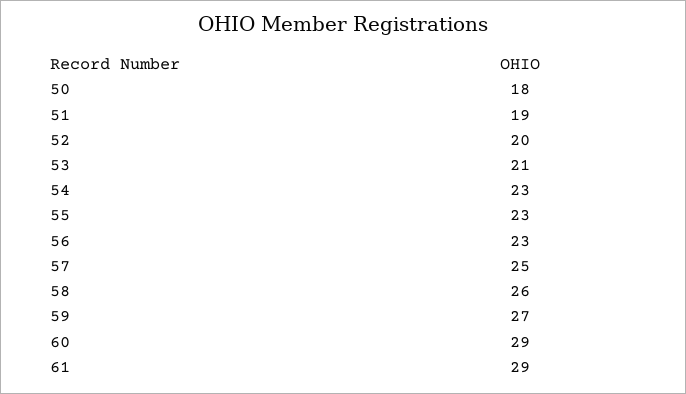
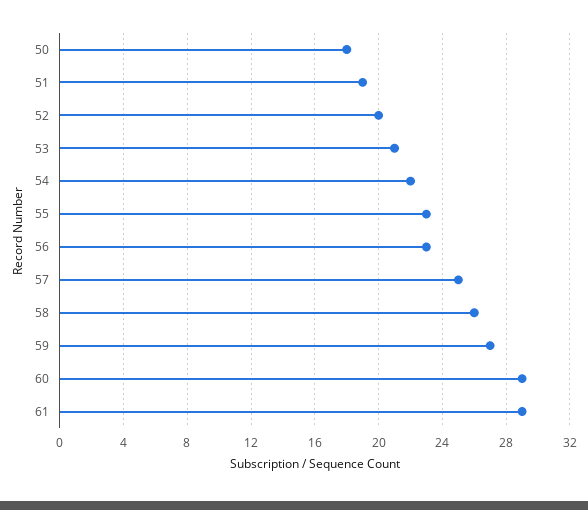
54: 23 -> 22

